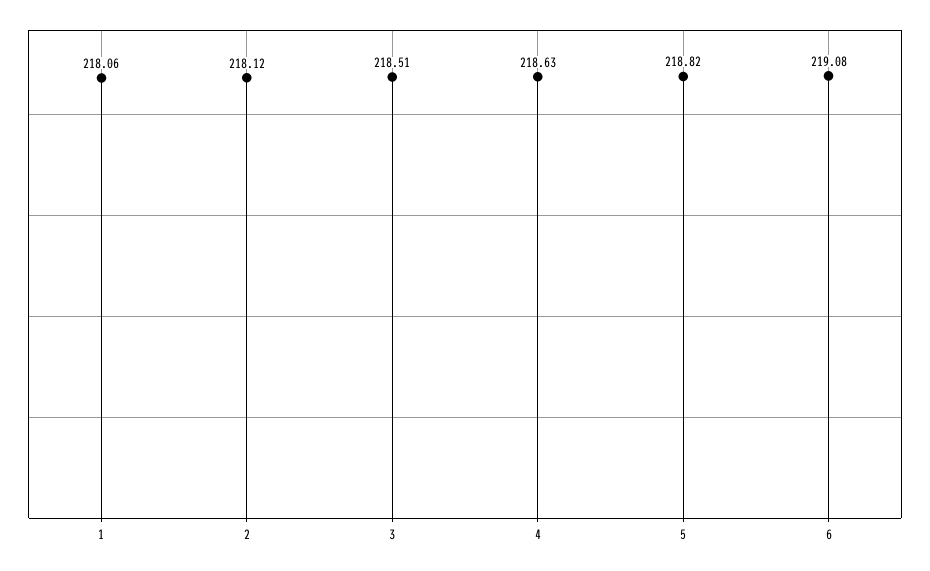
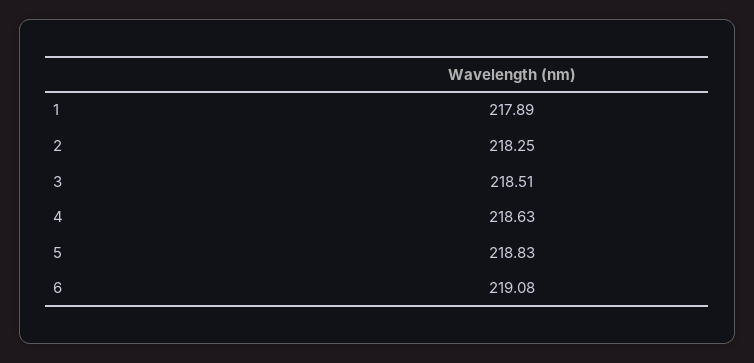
1: 218.06 -> 217.89
2: 218.12 -> 218.25
5: 218.82 -> 218.83

